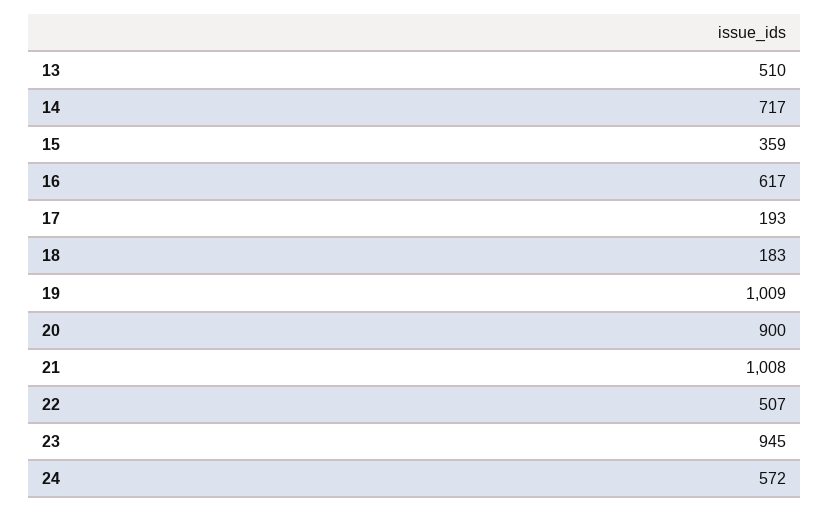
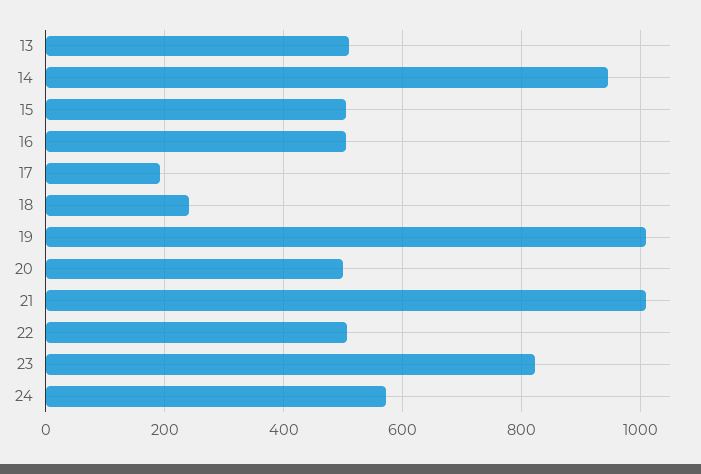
14: 717 -> 940
15: 359 -> 500
16: 617 -> 500
18: 183 -> 240
20: 900 -> 500
23: 945 -> 820

